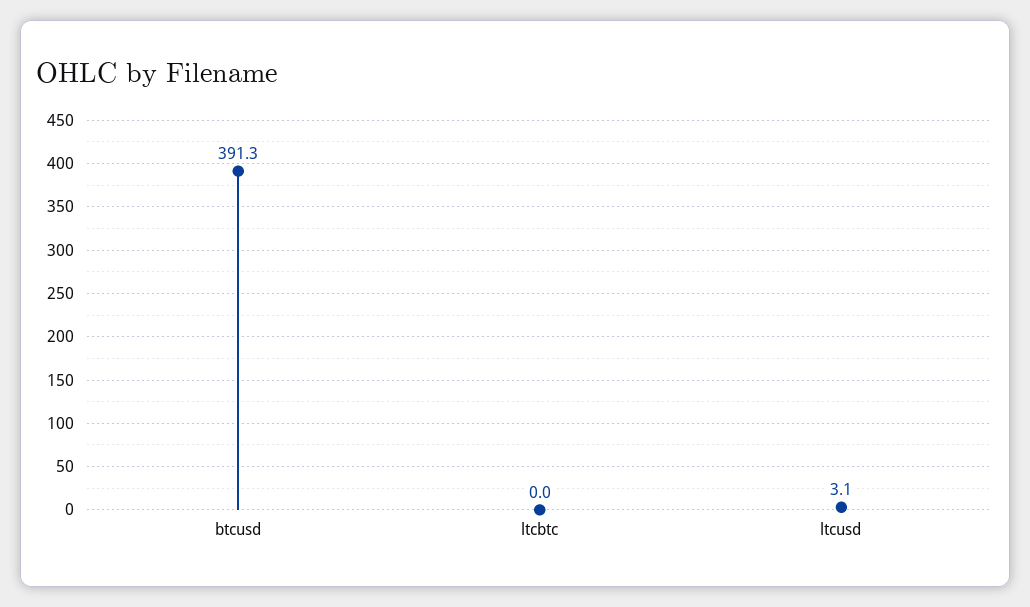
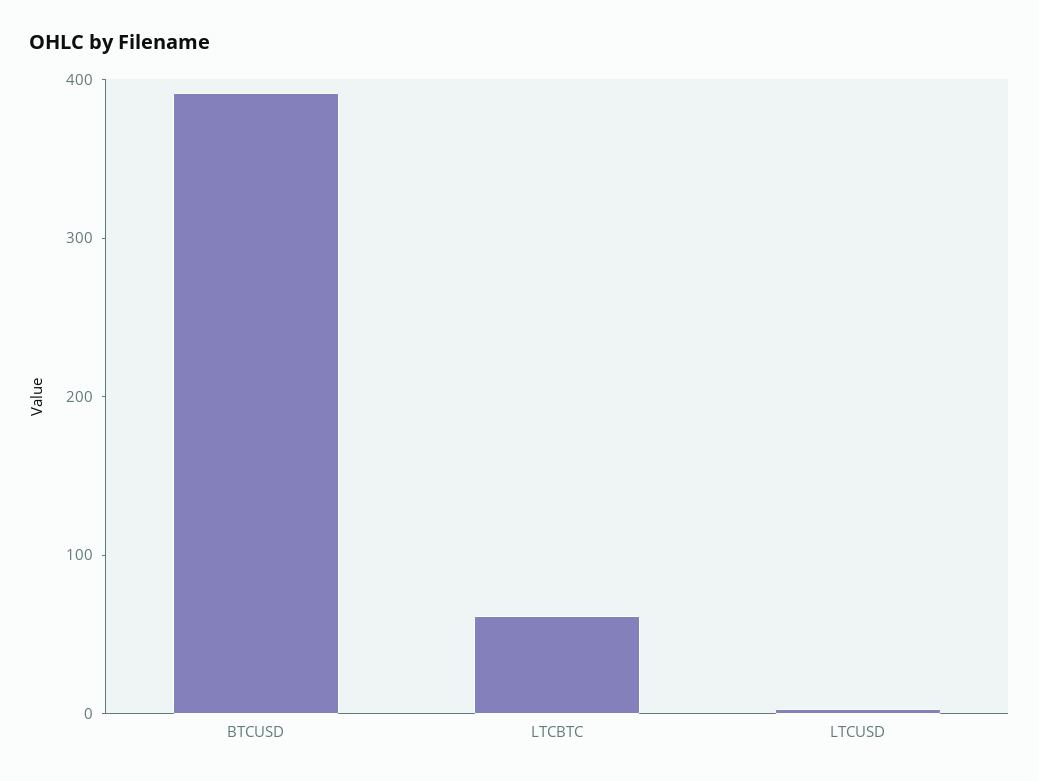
ltcbtc: 0 -> 60

